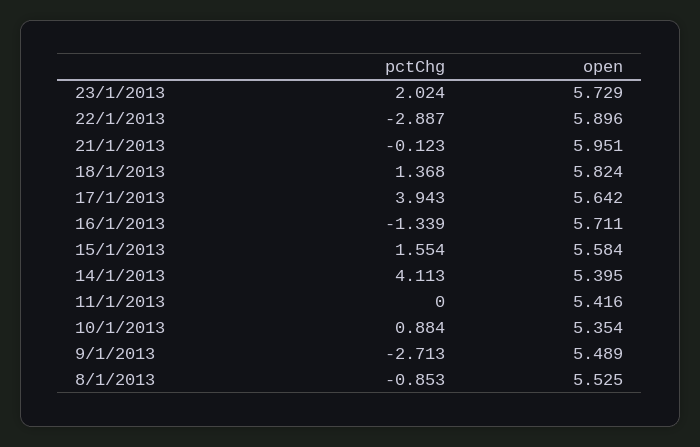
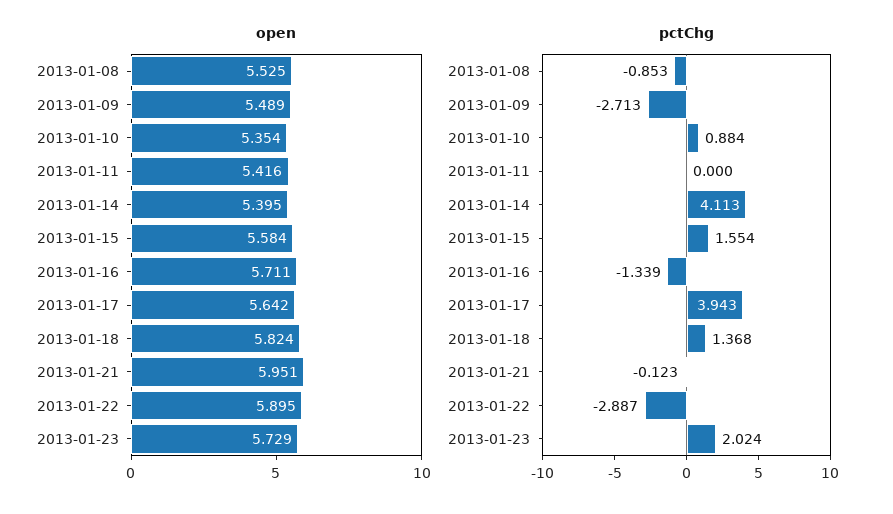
open, 22/1/2013: 5.896 -> 5.895

